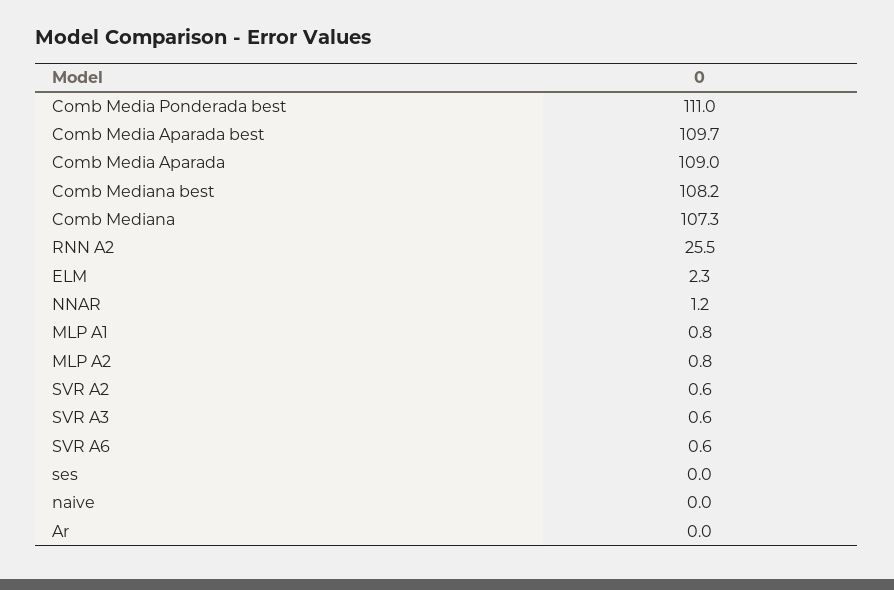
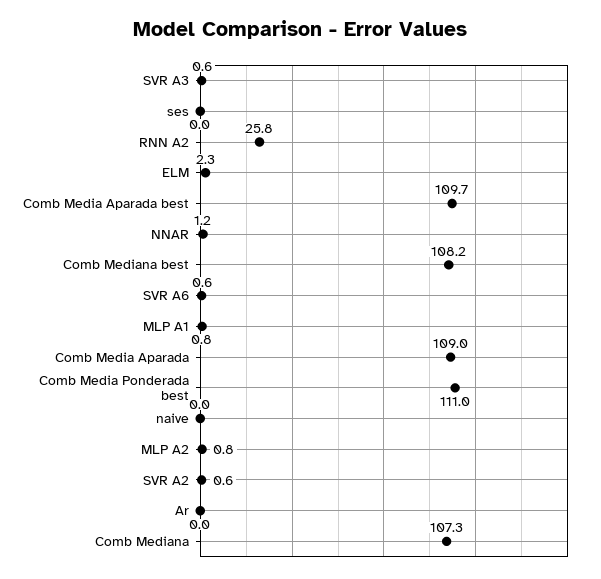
RNN A2: 25.5 -> 25.8

